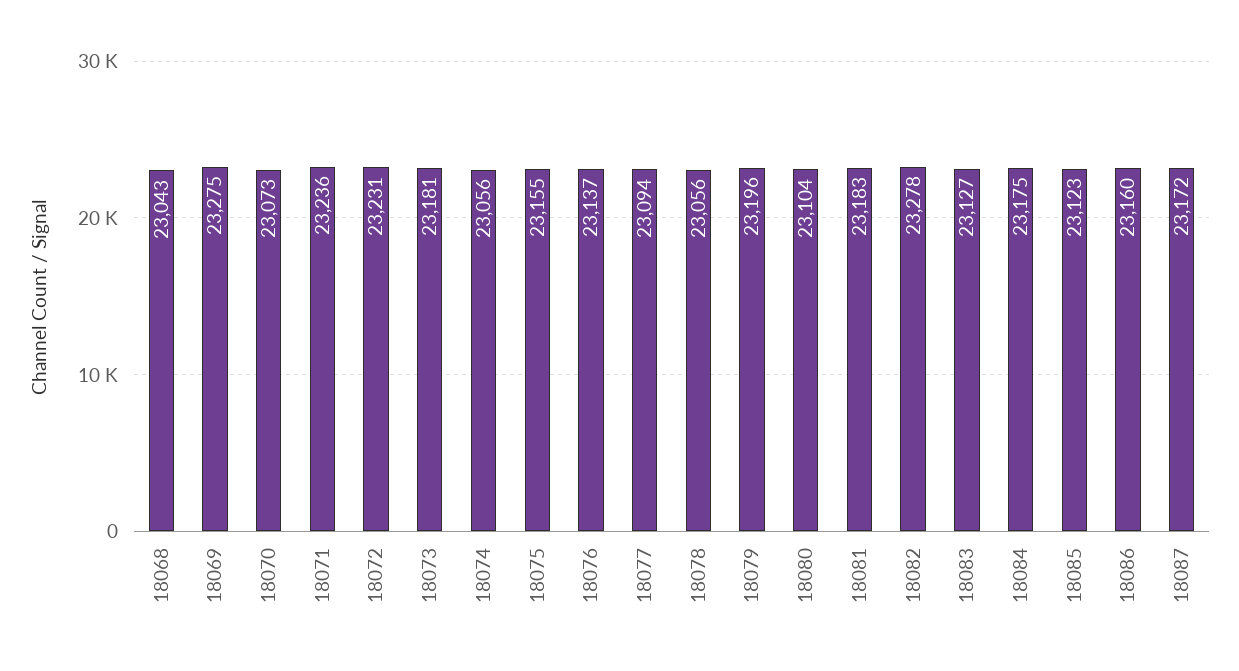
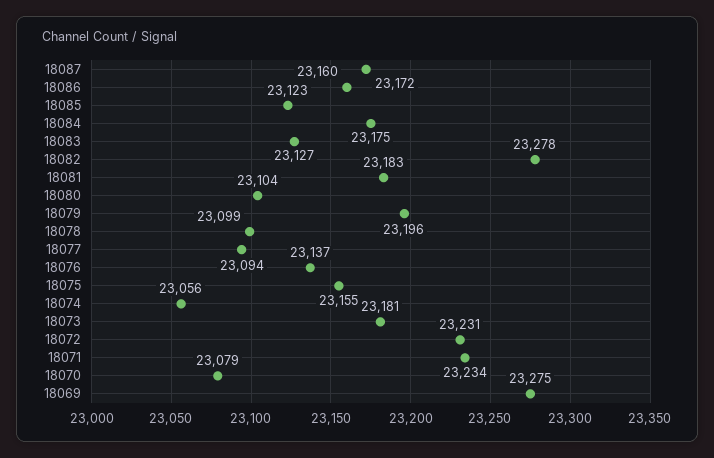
18068: 23043 -> none
18070: 23073 -> 23079
18071: 23236 -> 23234
18078: 23056 -> 23099

